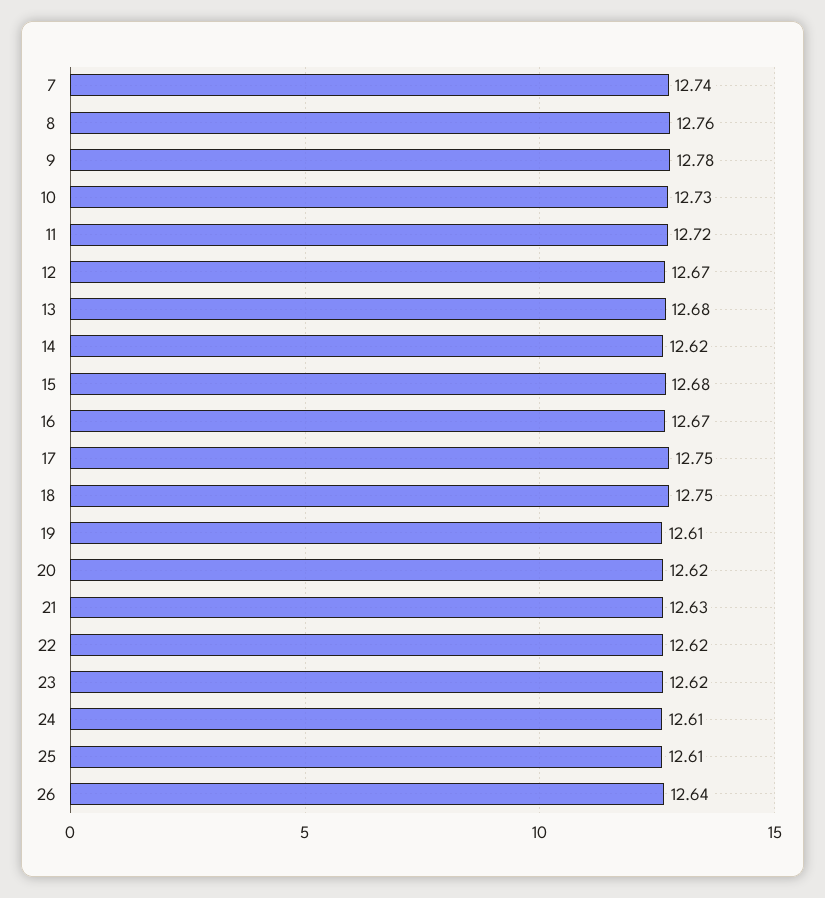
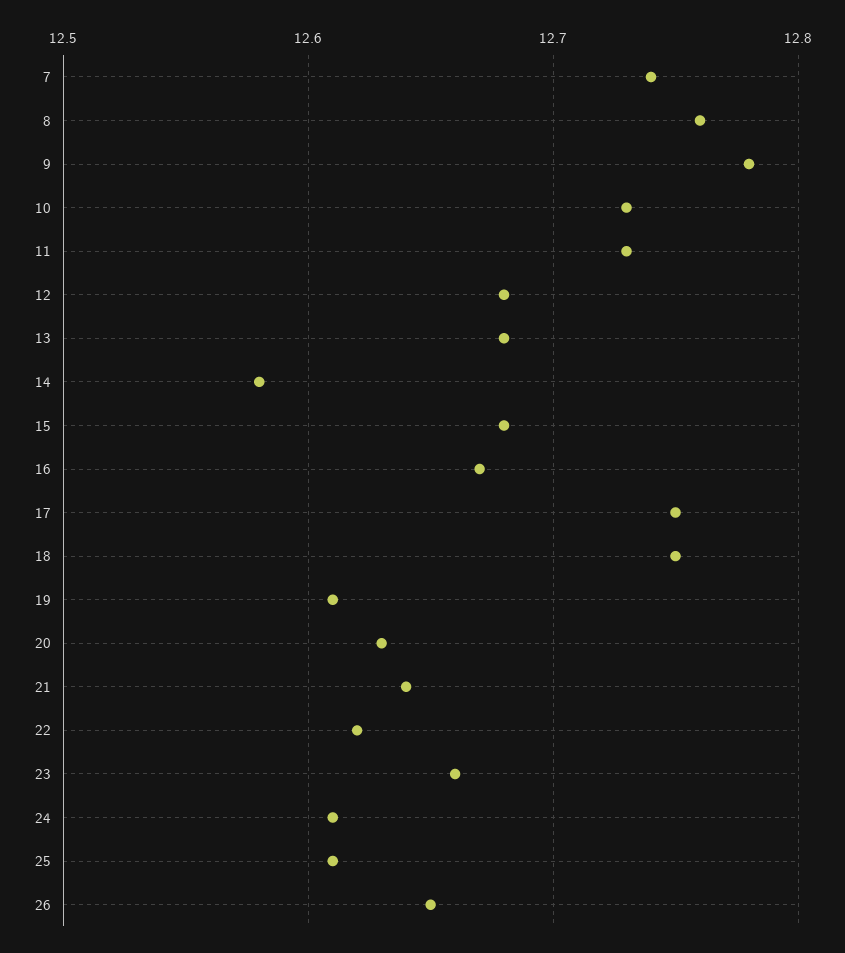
11: 12.72 -> 12.73
12: 12.67 -> 12.68
14: 12.62 -> 12.58
20: 12.62 -> 12.63
21: 12.63 -> 12.64
23: 12.62 -> 12.66
26: 12.64 -> 12.65

